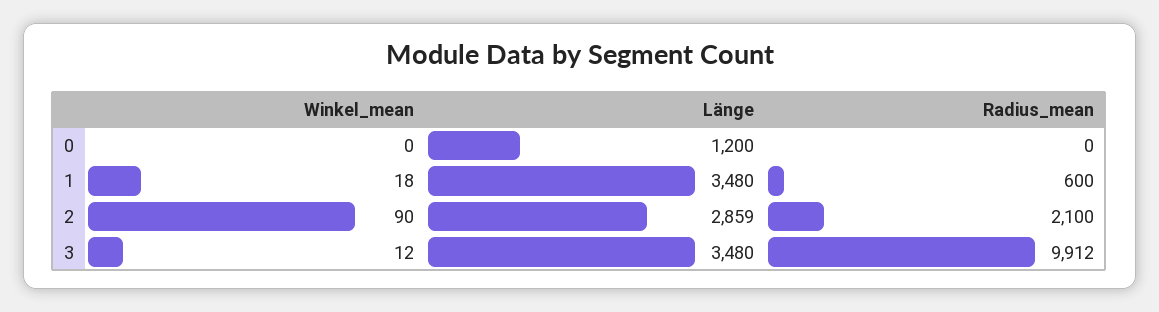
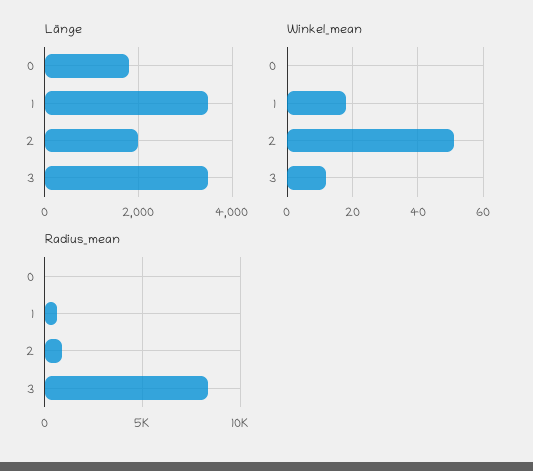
Länge, 0: 1200 -> 1800
Winkel_mean, 2: 90 -> 50
Länge, 2: 2859 -> 2000
Radius_mean, 2: 2100 -> 1000
Radius_mean, 3: 9912 -> 8500

